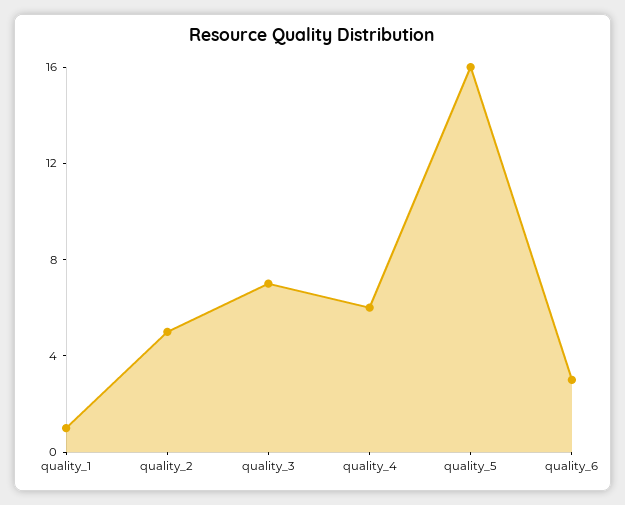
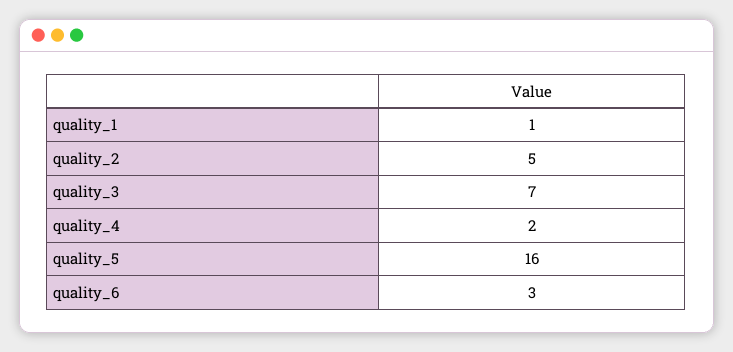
quality_4: 6 -> 2

